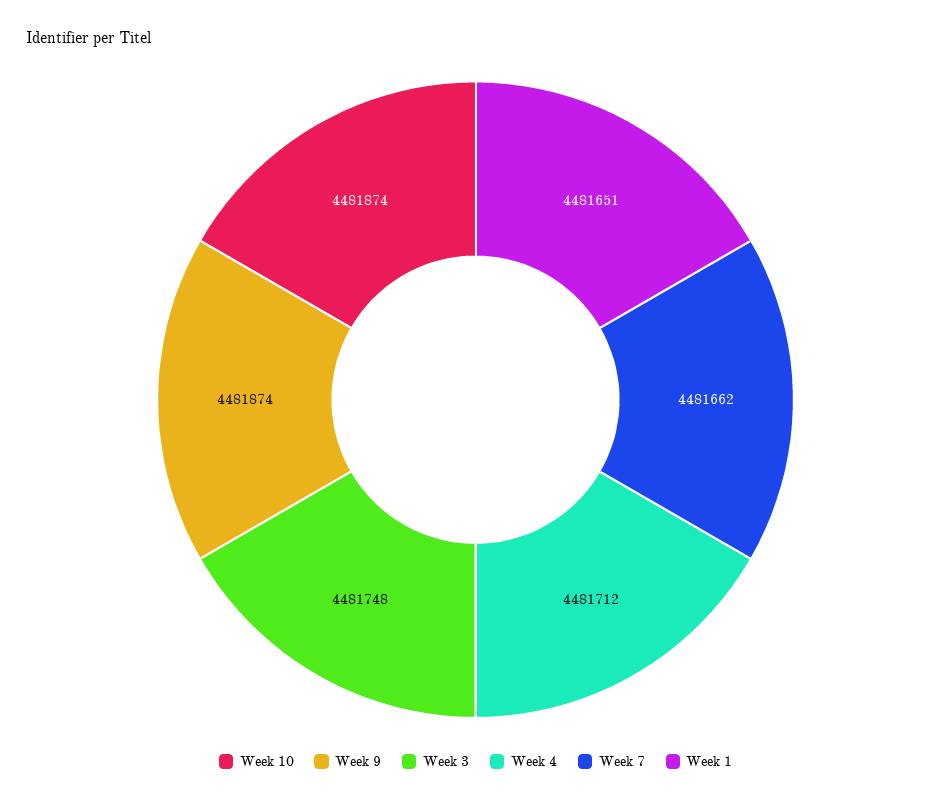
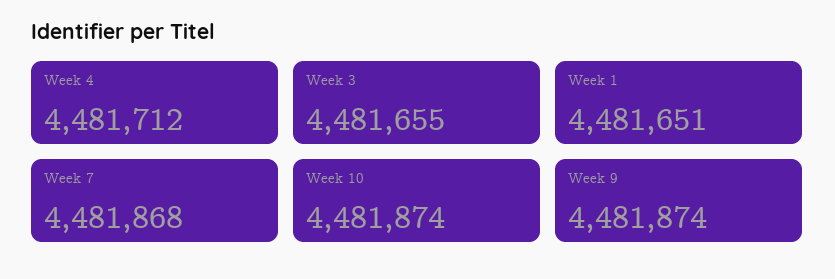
Week 3: 4481748 -> 4481655
Week 7: 4481662 -> 4481868

